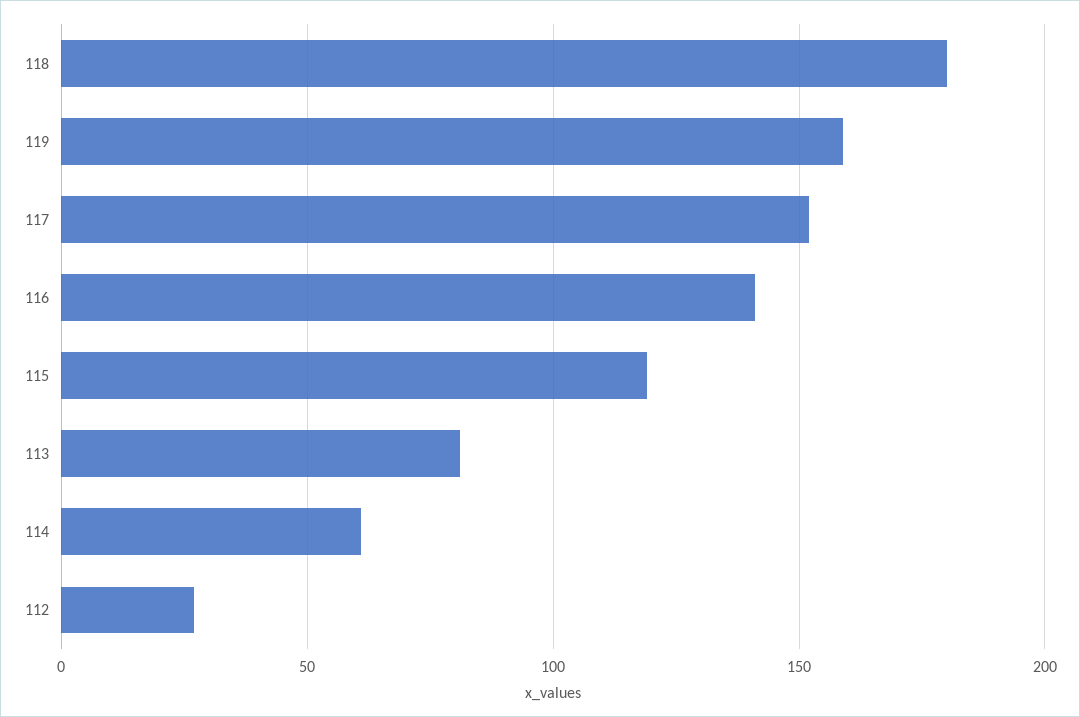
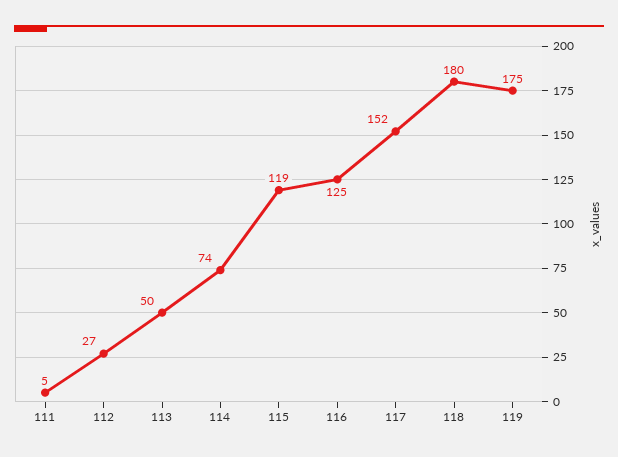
119: 160 -> 175
116: 140 -> 125
113: 80 -> 50
114: 60 -> 74
111: none -> 5

